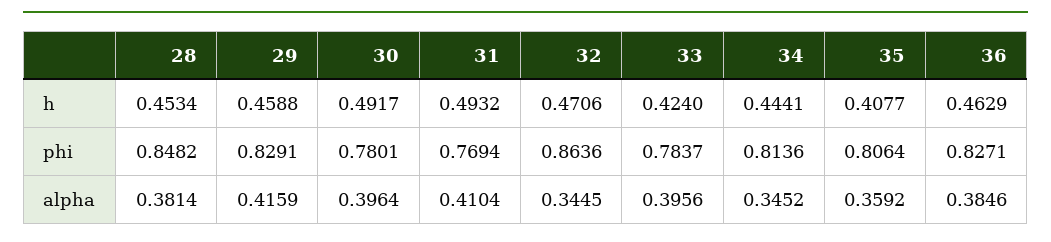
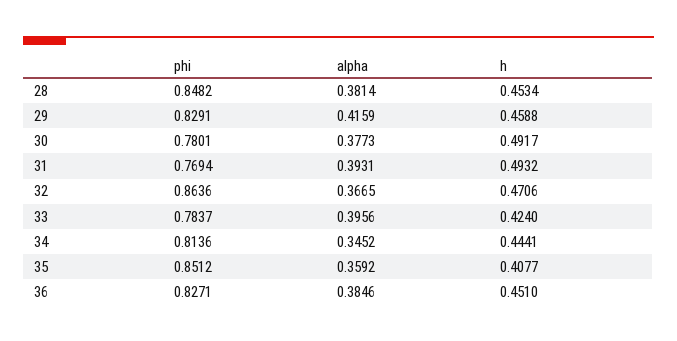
36, h: 0.4629 -> 0.451
35, phi: 0.8064 -> 0.8512
30, alpha: 0.3964 -> 0.3773
31, alpha: 0.4104 -> 0.3931
32, alpha: 0.3445 -> 0.3665

